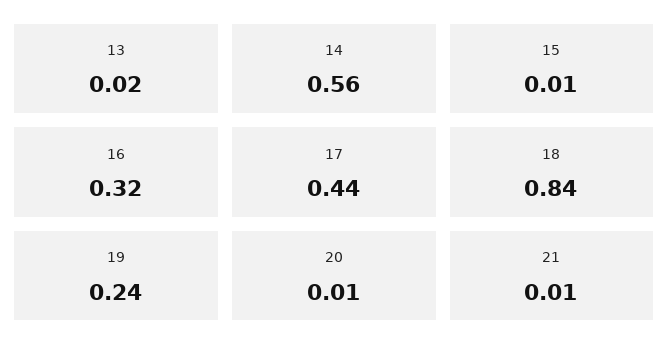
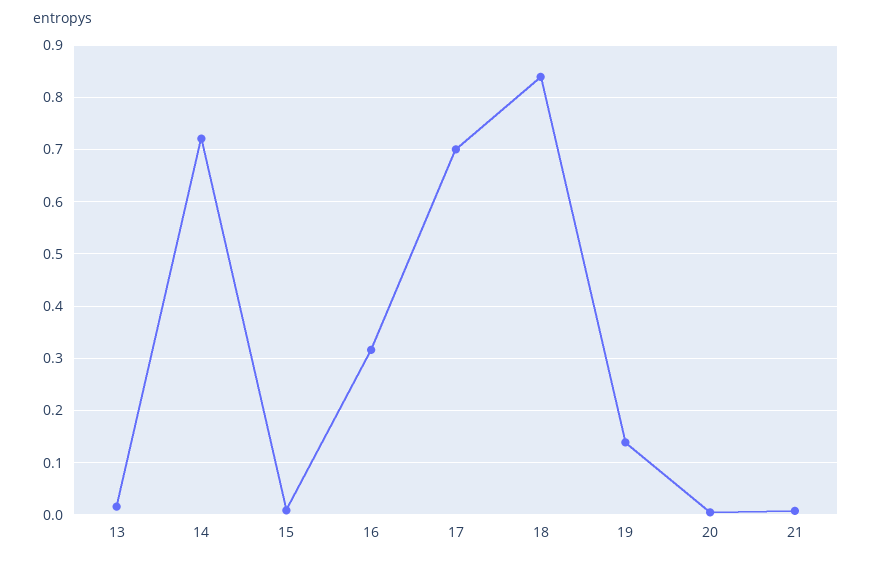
14: 0.56 -> 0.72
17: 0.44 -> 0.7
19: 0.24 -> 0.14

